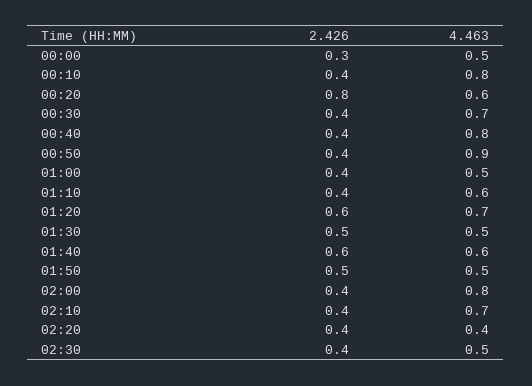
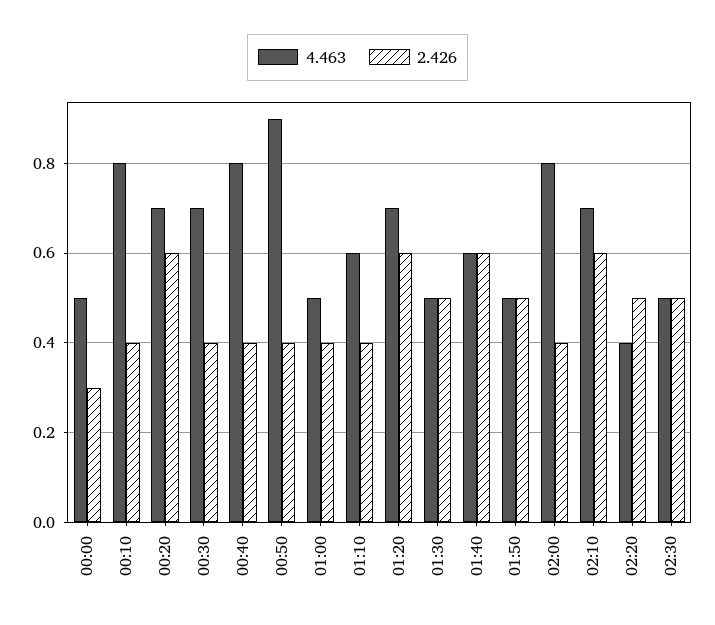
2.426, 00:20: 0.8 -> 0.6
4.463, 00:20: 0.6 -> 0.7
2.426, 02:10: 0.4 -> 0.6
2.426, 02:20: 0.4 -> 0.5
2.426, 02:30: 0.4 -> 0.5

